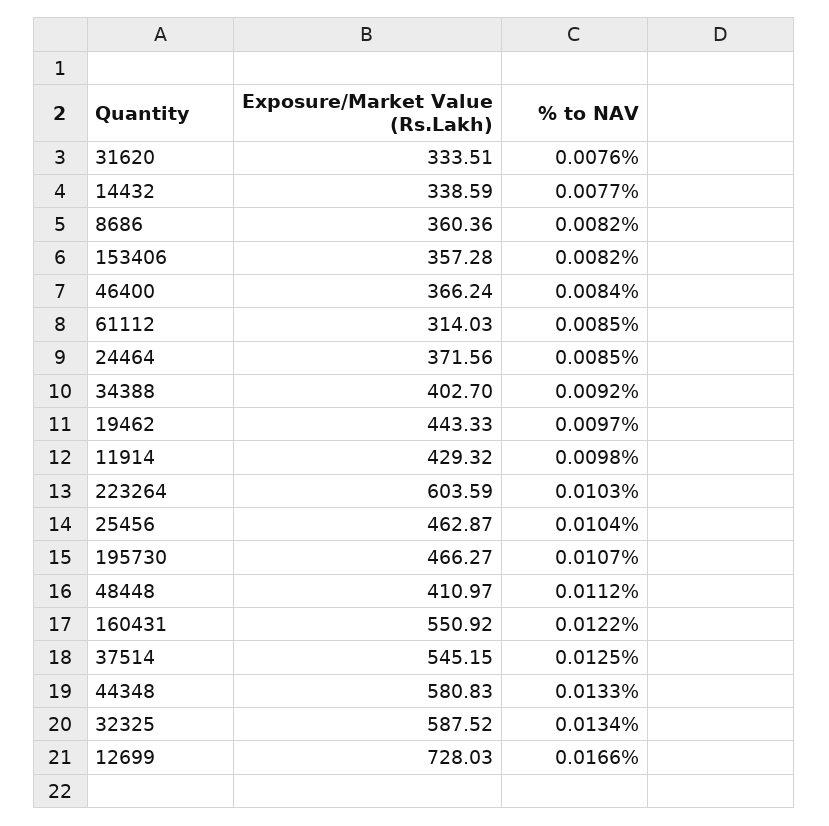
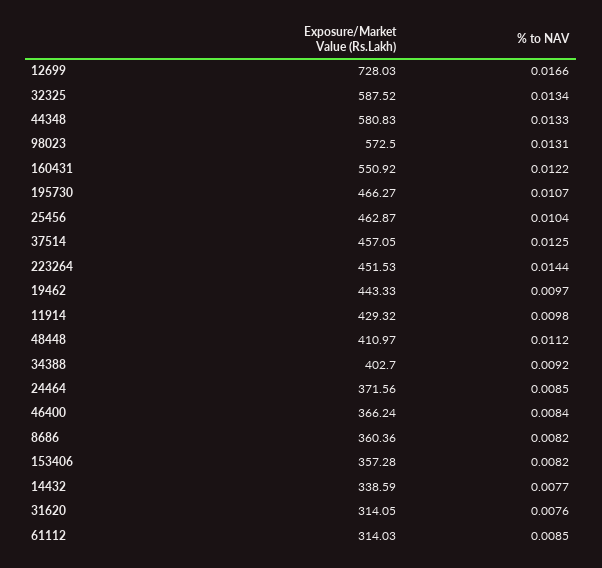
Exposure/Market Value (Rs.Lakh), 31620: 333.51 -> 314.05
Exposure/Market Value (Rs.Lakh), 223264: 603.59 -> 451.53
% to NAV, 223264: 0.0103 -> 0.0144
Exposure/Market Value (Rs.Lakh), 37514: 545.15 -> 457.05
Exposure/Market Value (Rs.Lakh), 98023: none -> 572.5
% to NAV, 98023: none -> 0.0131

